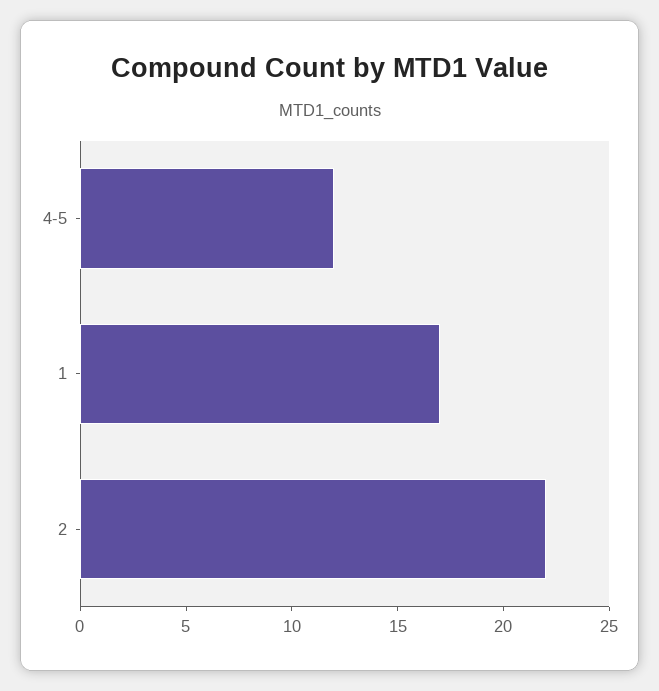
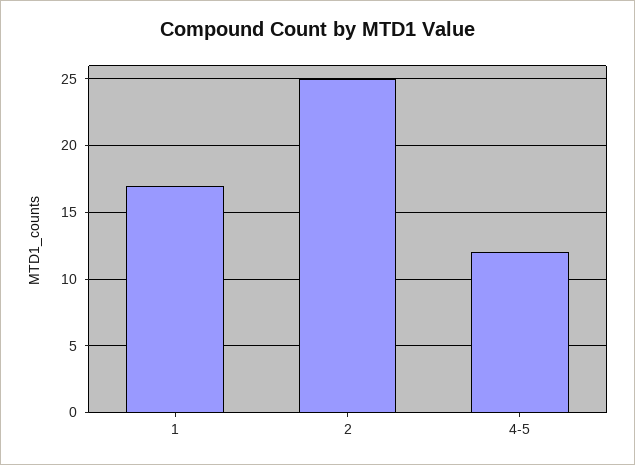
2: 22 -> 25

